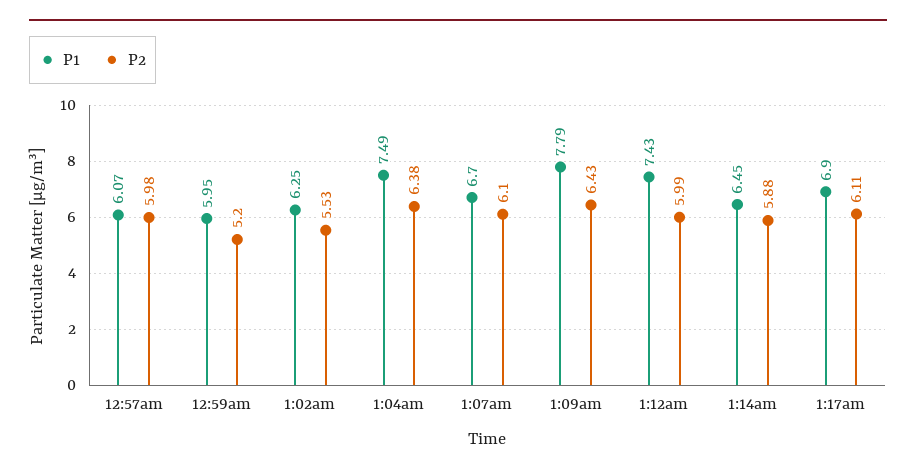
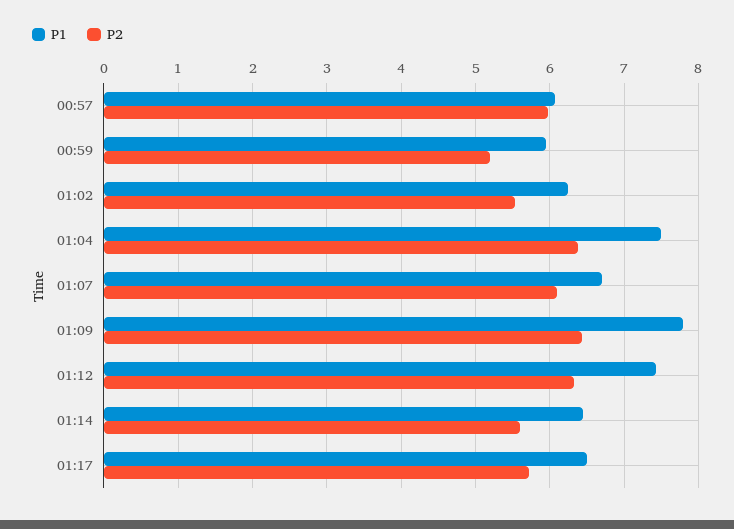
P2, 1:12am: 5.99 -> 6.3
P2, 1:14am: 5.88 -> 5.6
P1, 1:17am: 6.9 -> 6.5
P2, 1:17am: 6.11 -> 5.7

